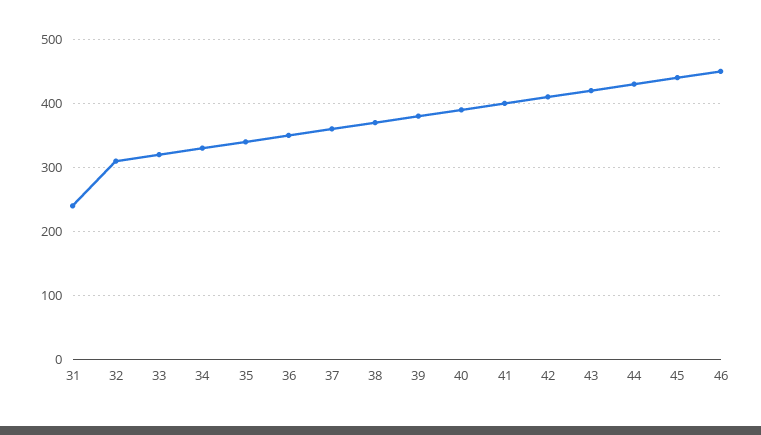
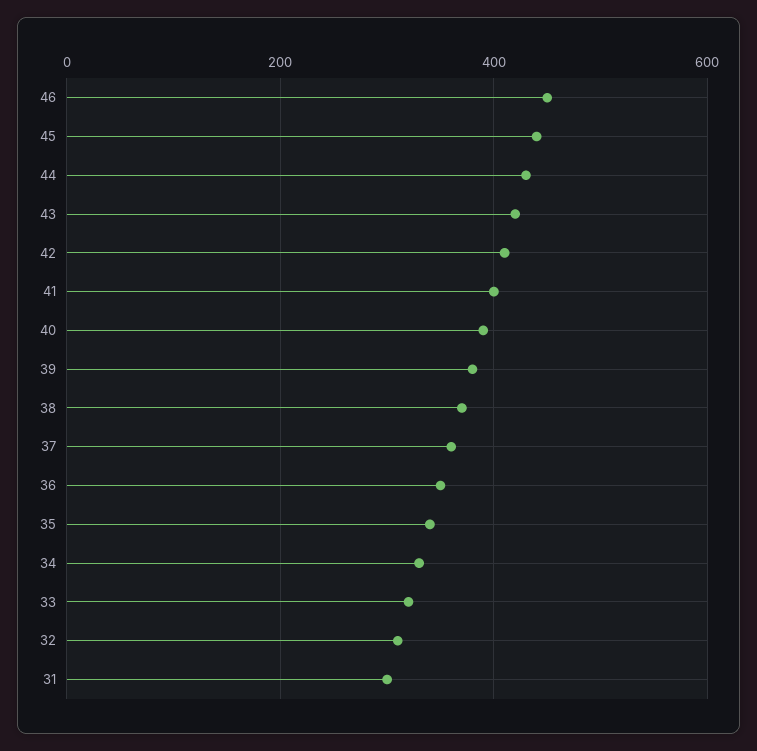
31: 240 -> 300

